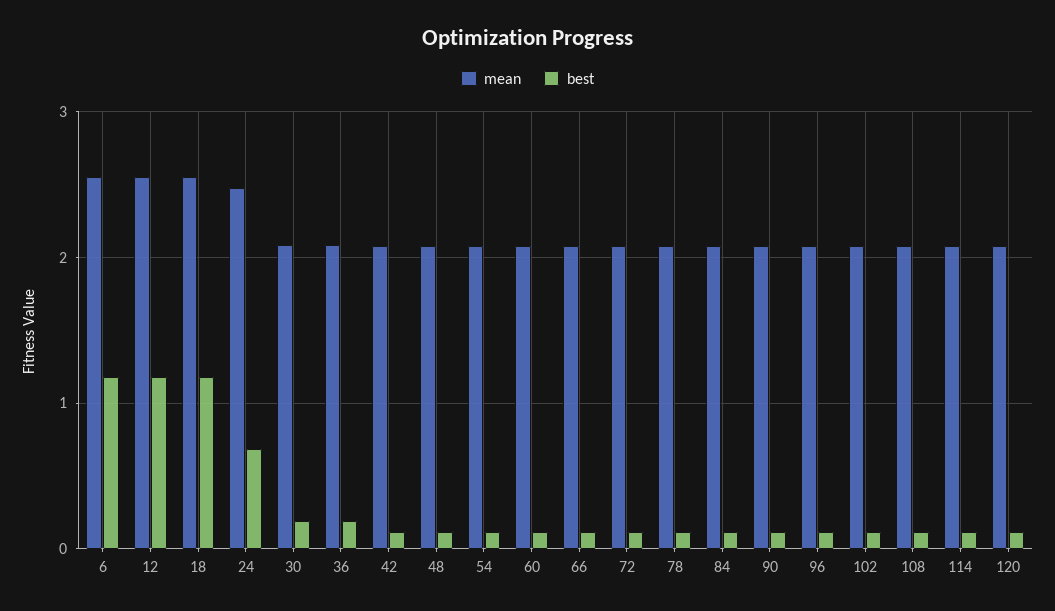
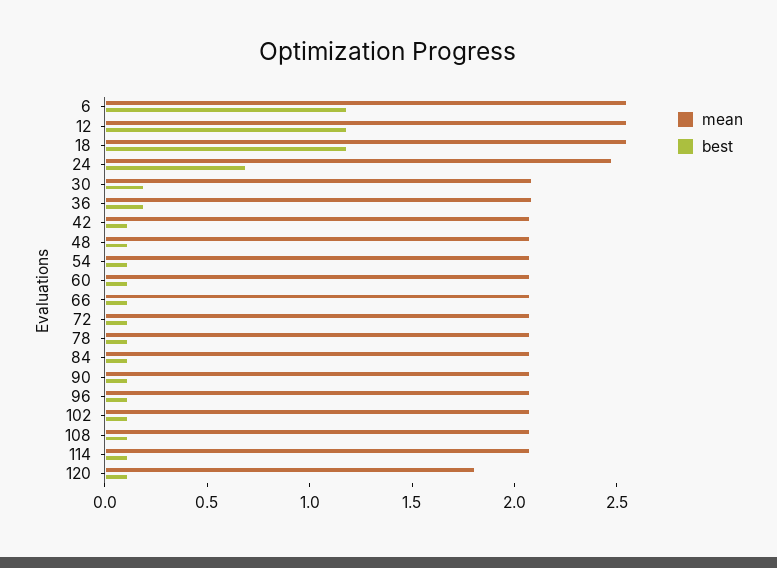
mean, 120: 2.1 -> 1.8

